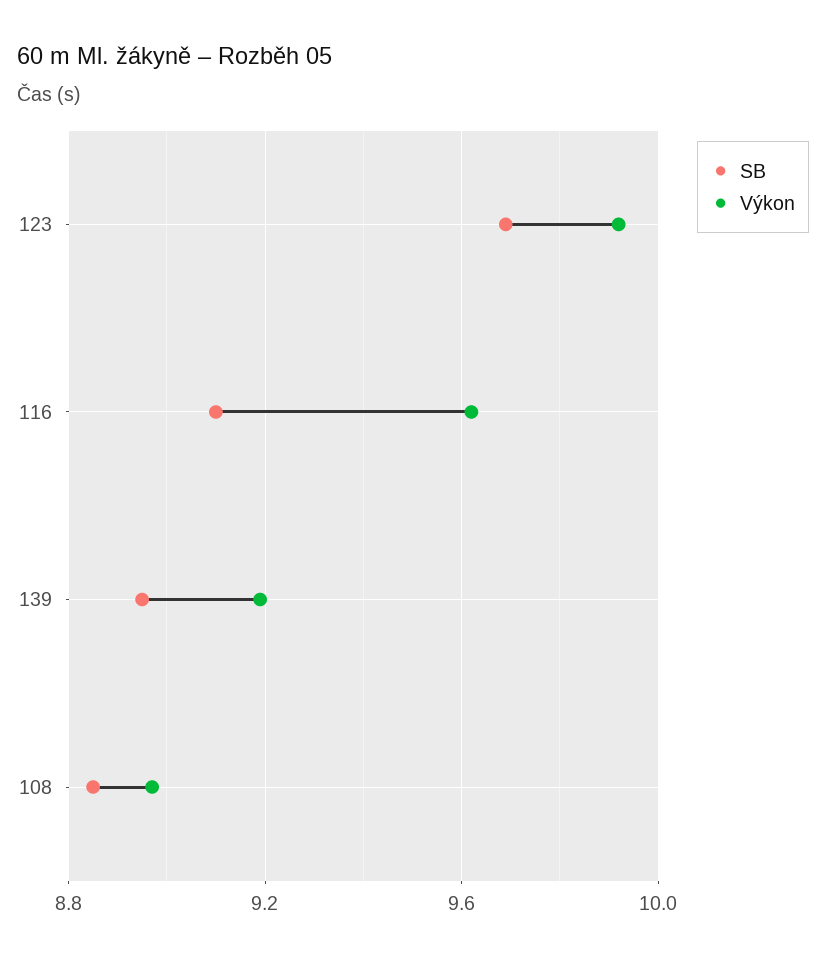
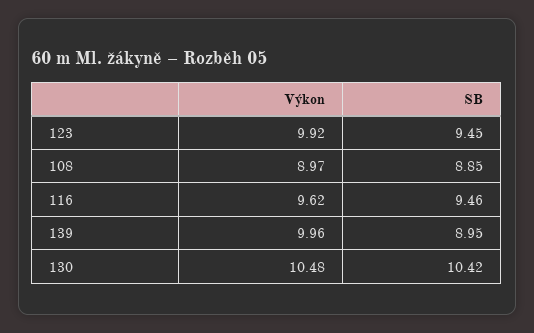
SB, 123: 9.7 -> 9.45
SB, 116: 9.1 -> 9.46
Výkon, 139: 9.2 -> 9.96
Výkon, 130: none -> 10.48
SB, 130: none -> 10.42

